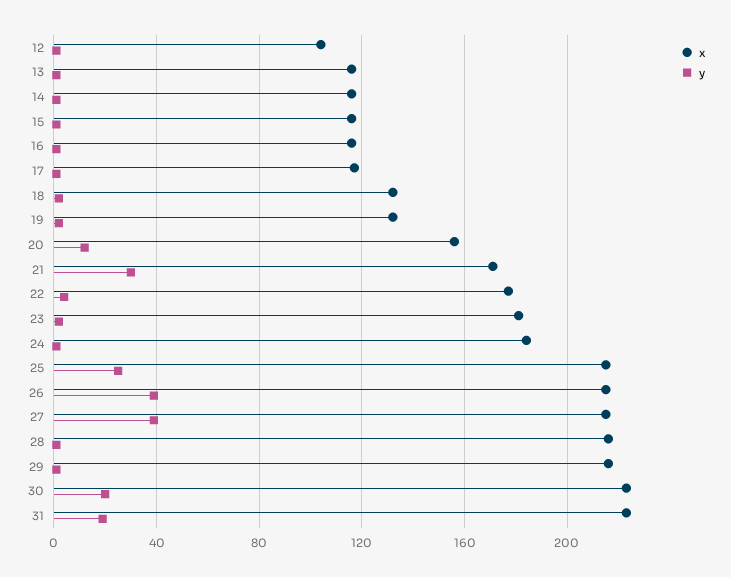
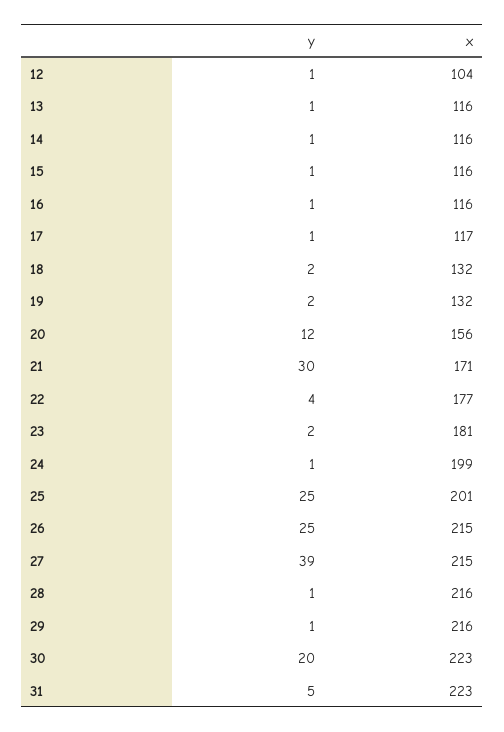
x, 24: 185 -> 199
x, 25: 215 -> 201
y, 26: 40 -> 25
y, 31: 20 -> 5

